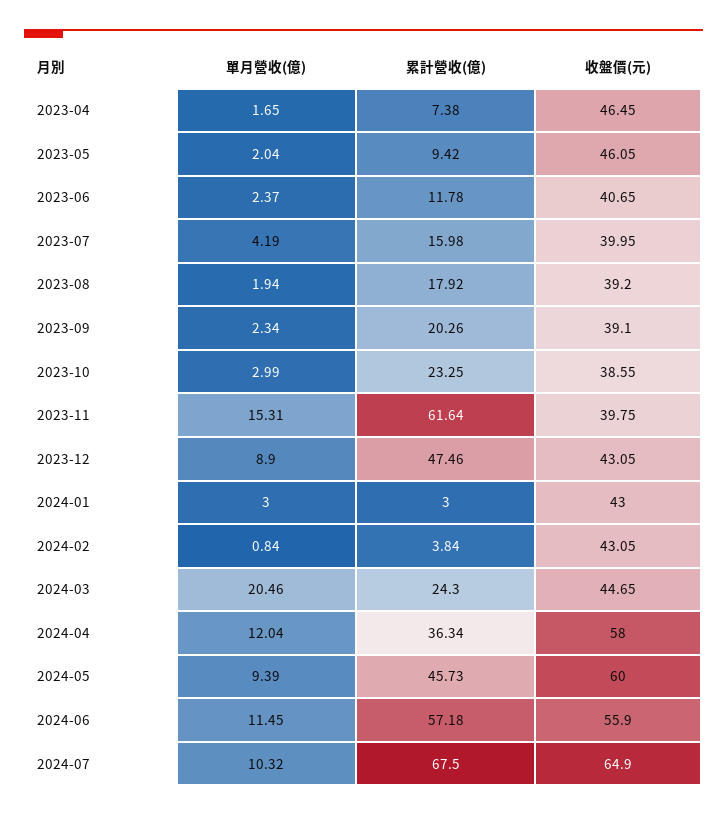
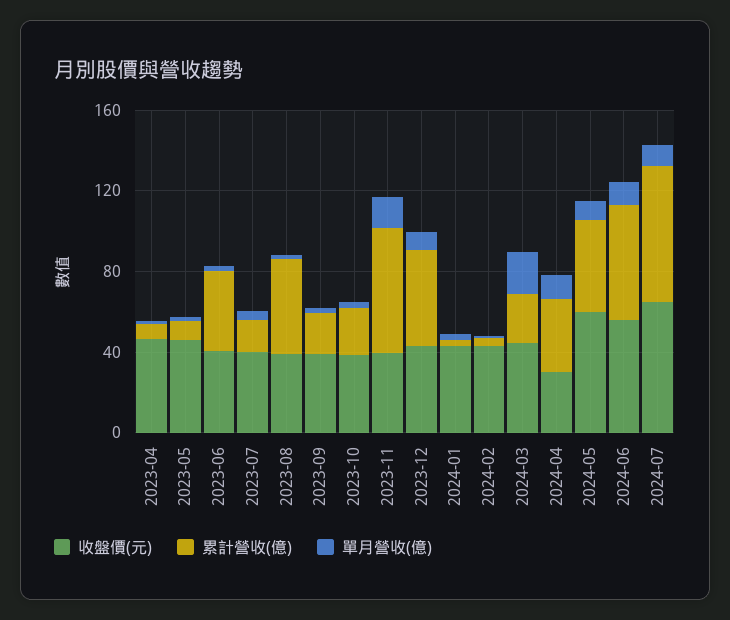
累計營收(億), 2023-06: 11.78 -> 40
累計營收(億), 2023-08: 17.92 -> 50
收盤價(元), 2024-04: 58 -> 30

